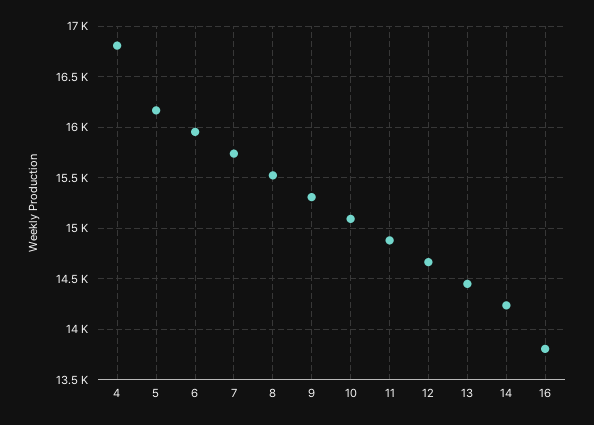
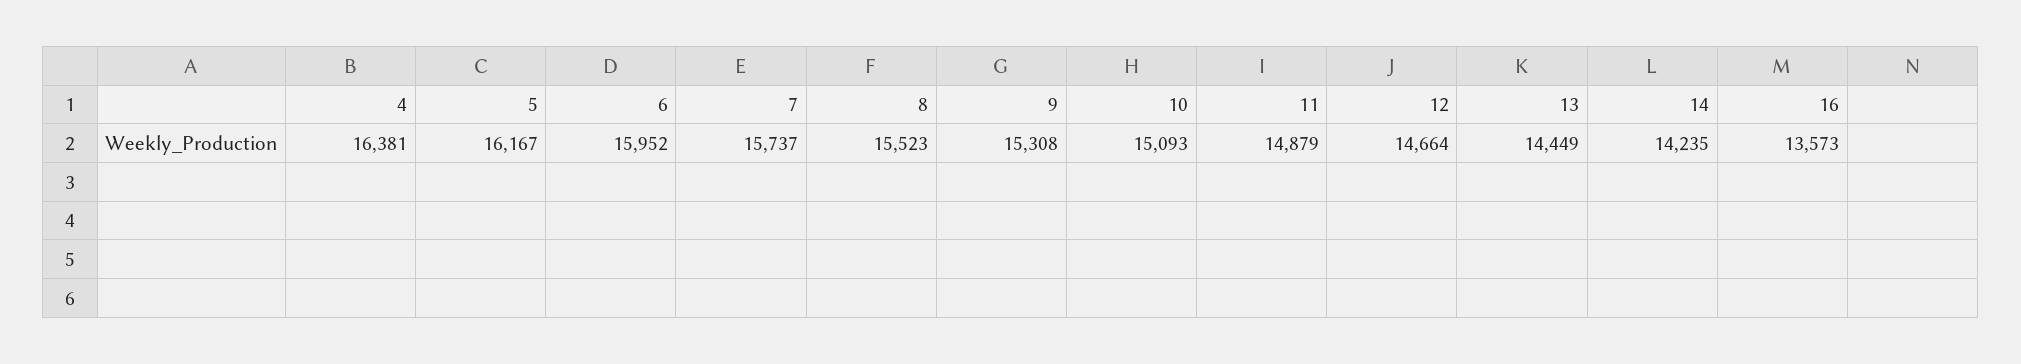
4: 16800 -> 16381
16: 13800 -> 13573

